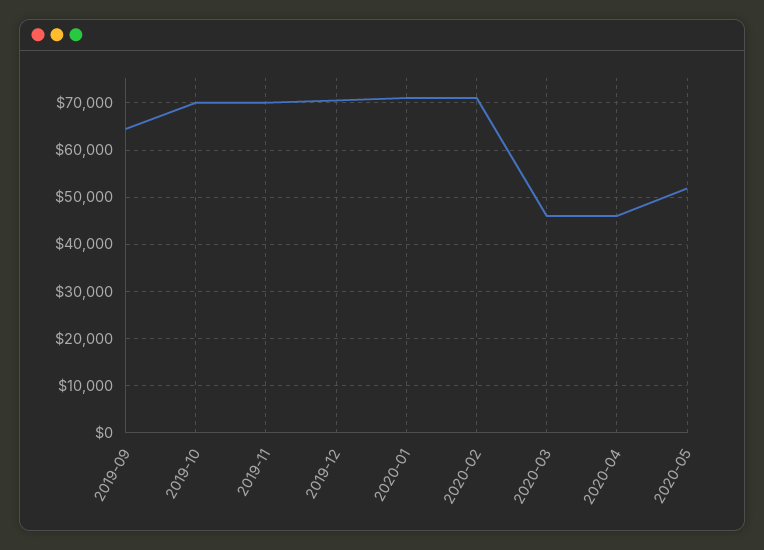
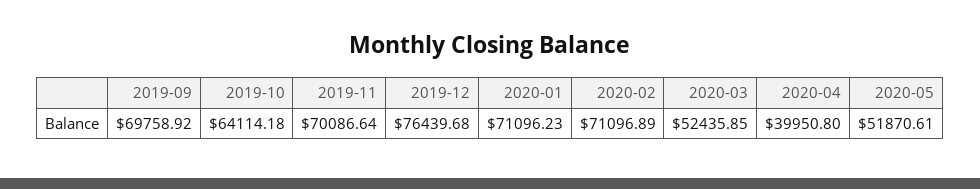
2019-09: 64000 -> 69758.92
2019-10: 70000 -> 64114.18
2019-12: 70000 -> 76439.68
2020-03: 46000 -> 52435.85
2020-04: 46000 -> 39950.8

